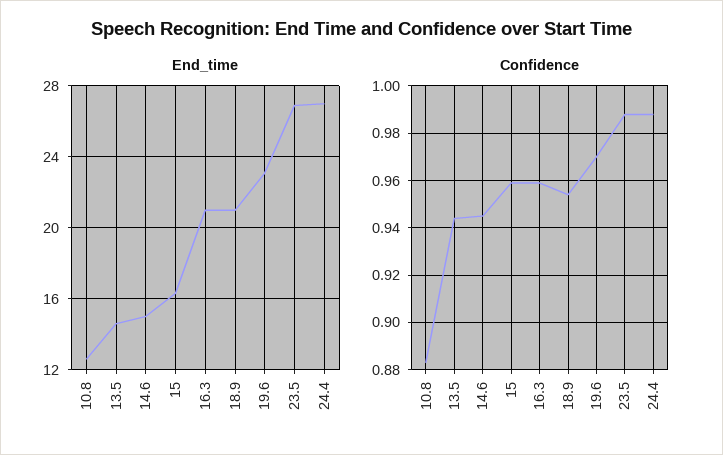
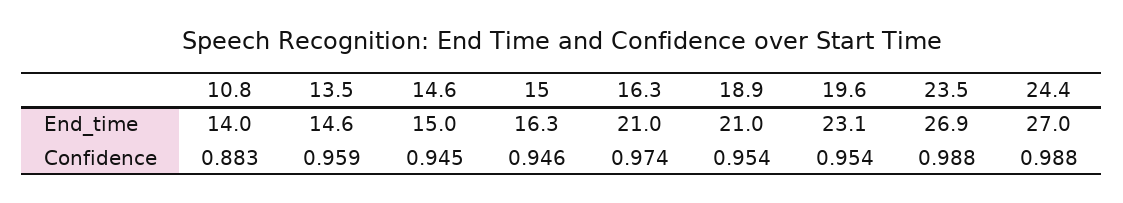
End_time, 10.8: 12.5 -> 14
Confidence, 13.5: 0.945 -> 0.959
Confidence, 15: 0.96 -> 0.946
Confidence, 16.3: 0.96 -> 0.974
Confidence, 19.6: 0.97 -> 0.954

